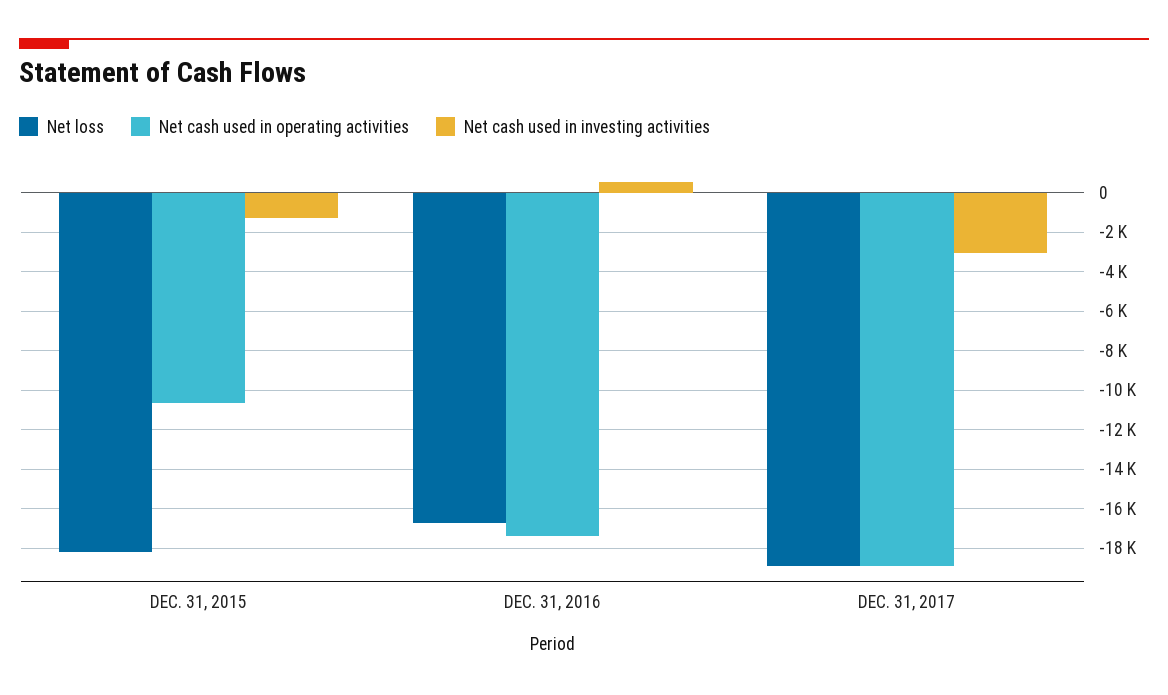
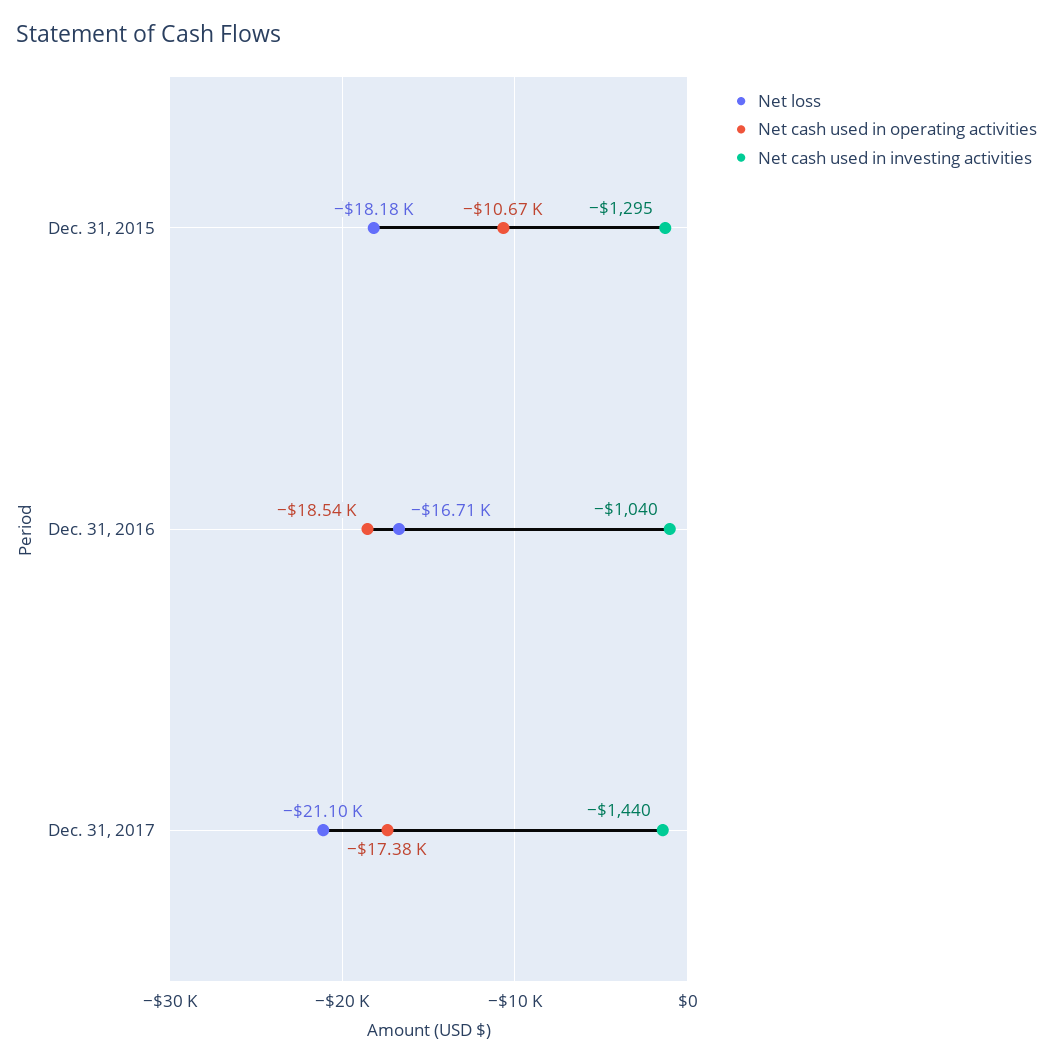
Net cash used in operating activities, DEC. 31, 2016: -17500 -> -18540
Net cash used in investing activities, DEC. 31, 2016: 500 -> -1040
Net loss, DEC. 31, 2017: -19000 -> -21100
Net cash used in operating activities, DEC. 31, 2017: -19000 -> -17380
Net cash used in investing activities, DEC. 31, 2017: -3000 -> -1440

